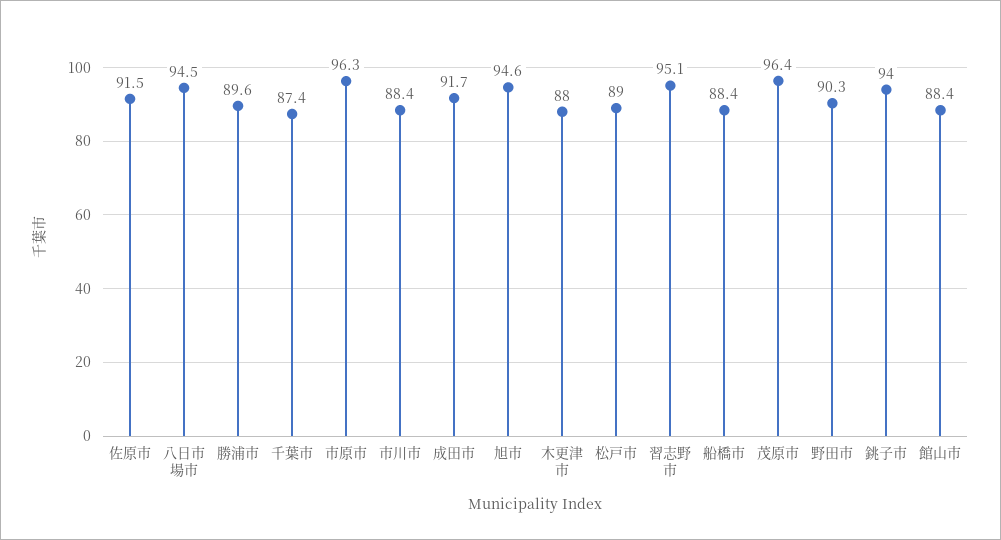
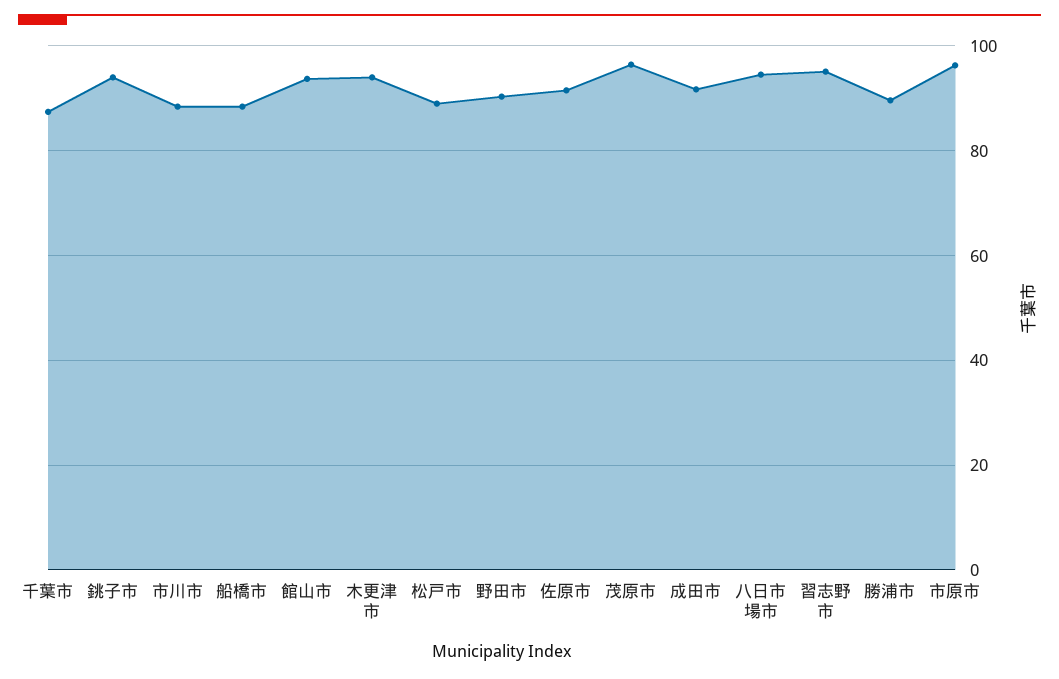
旭市: 94.6 -> none
木更津市: 88 -> 94
館山市: 88.4 -> 94

